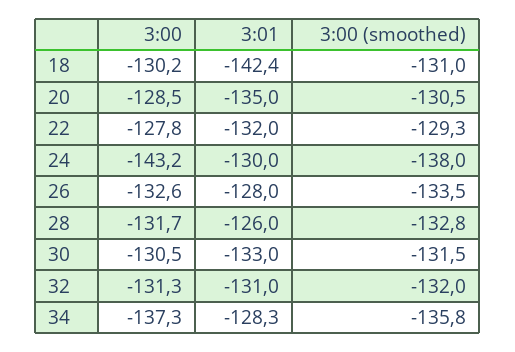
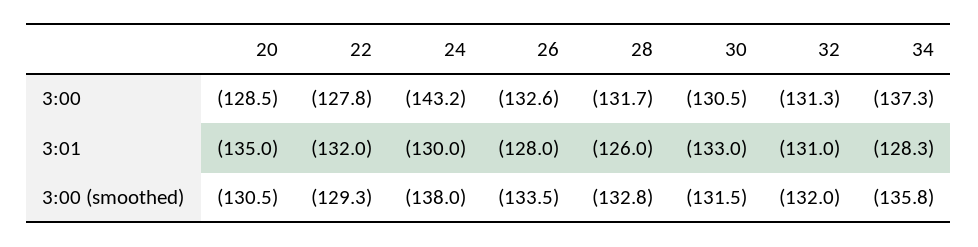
3:00, 18: -130.2 -> none
3:01, 18: -142.4 -> none
3:00 (smoothed), 18: -131 -> none

